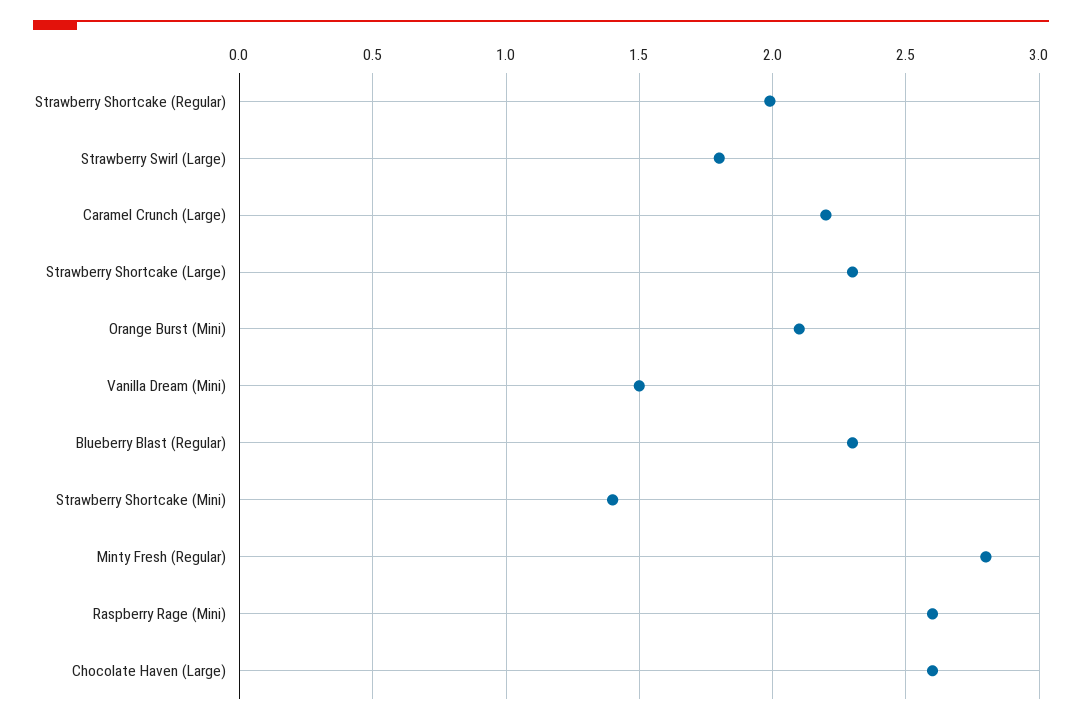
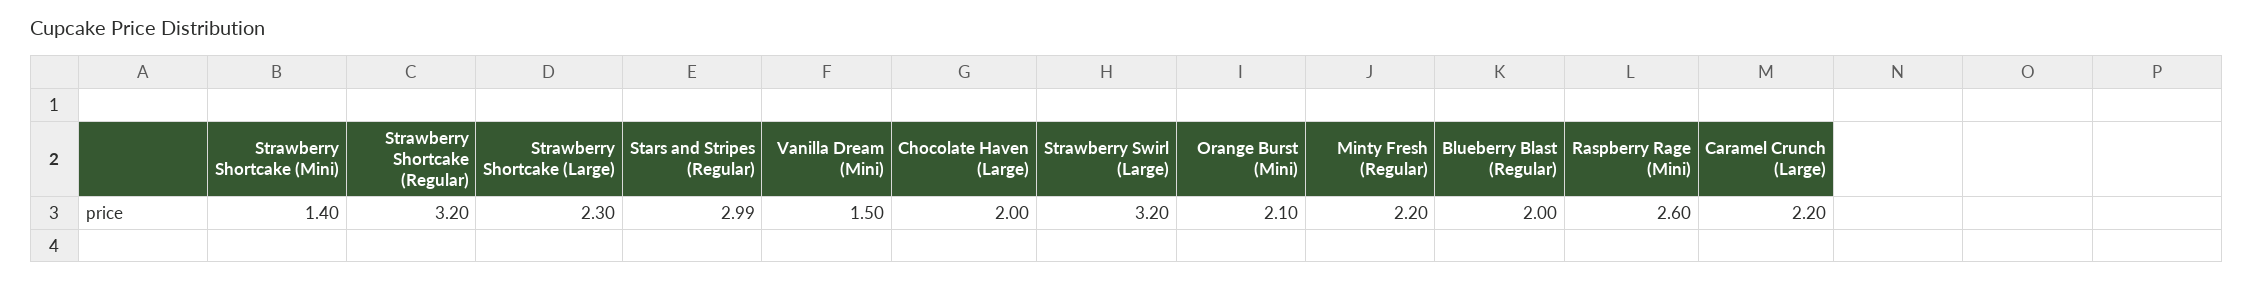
Strawberry Shortcake (Regular): 2 -> 3.2
Strawberry Swirl (Large): 1.8 -> 3.2
Blueberry Blast (Regular): 2.3 -> 2
Minty Fresh (Regular): 2.8 -> 2.2
Chocolate Haven (Large): 2.6 -> 2
Stars and Stripes (Regular): none -> 2.99

